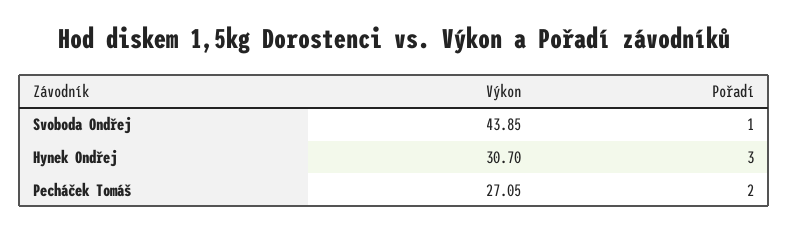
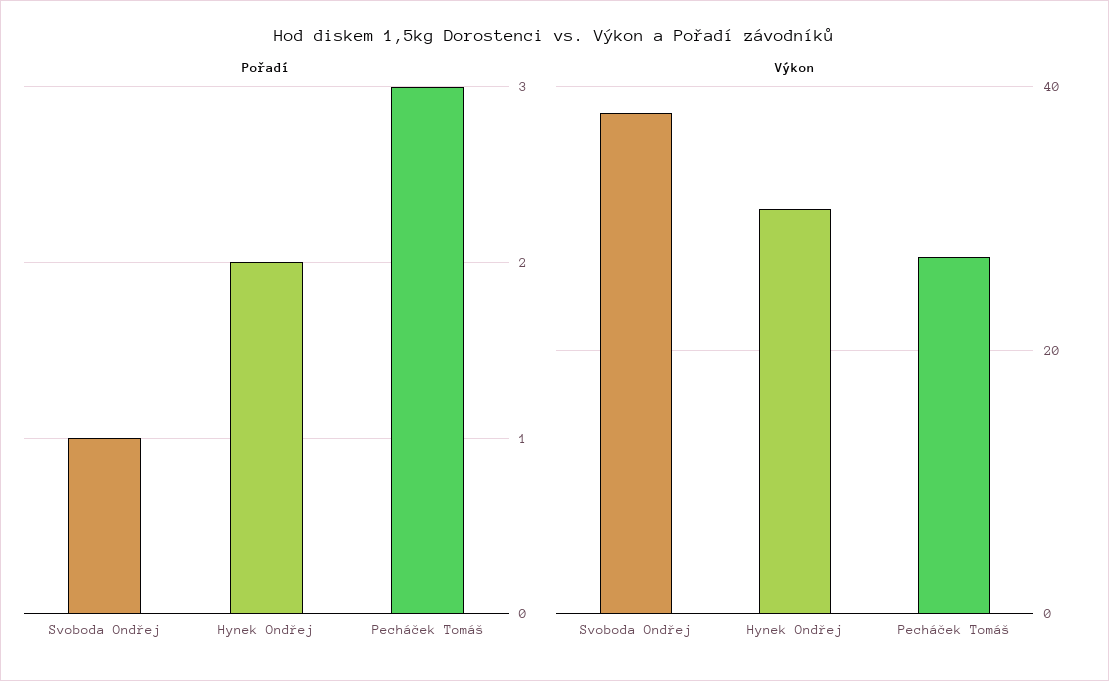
Výkon, Svoboda Ondřej: 43.85 -> 38
Pořadí, Hynek Ondřej: 3 -> 2
Pořadí, Pecháček Tomáš: 2 -> 3

